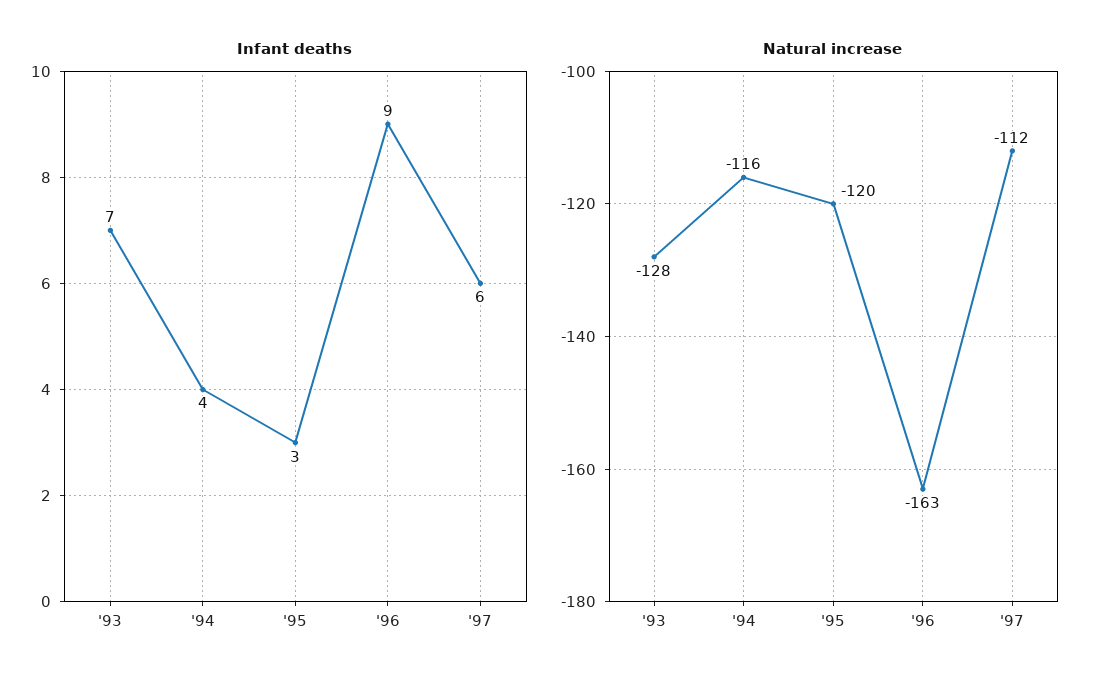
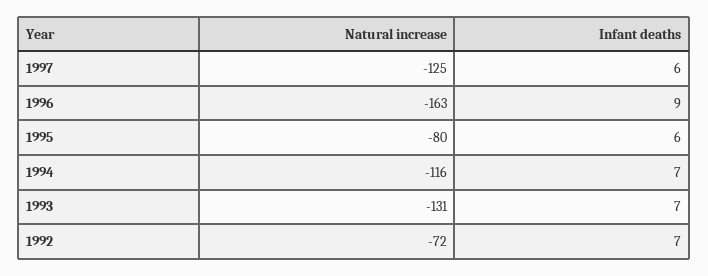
Infant deaths, '94: 4 -> 7
Infant deaths, '95: 3 -> 6
Natural increase, '93: -128 -> -131
Natural increase, '95: -120 -> -80
Natural increase, '97: -112 -> -125
Natural increase, 1992: none -> -72
Infant deaths, 1992: none -> 7

